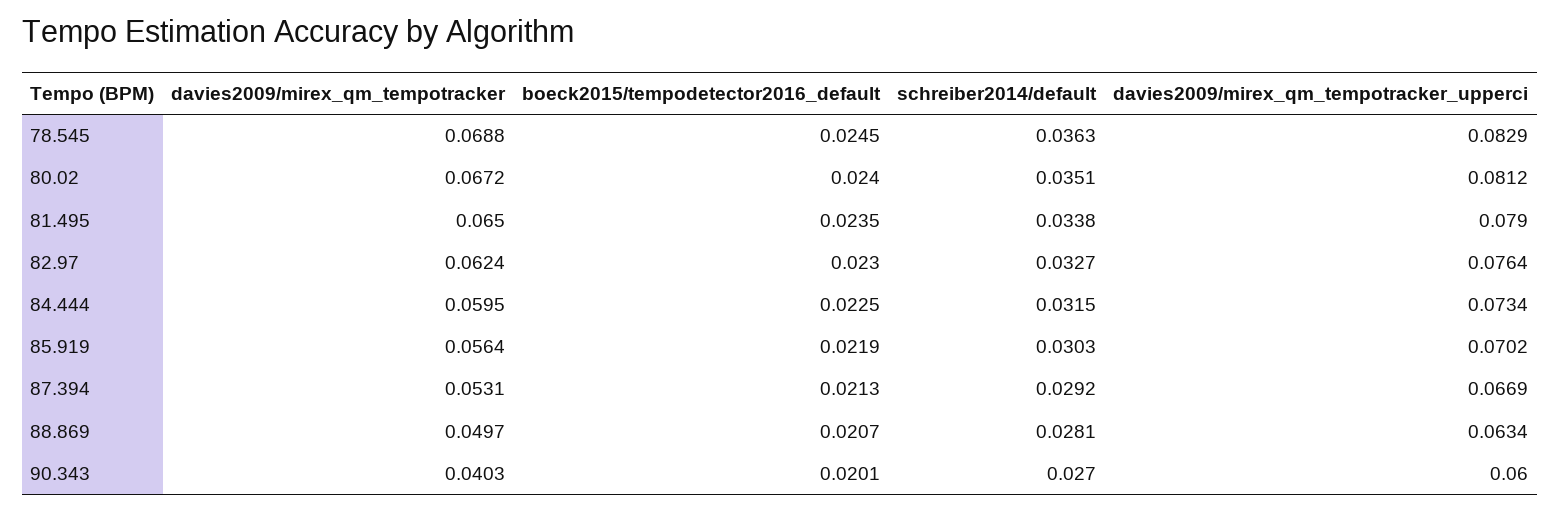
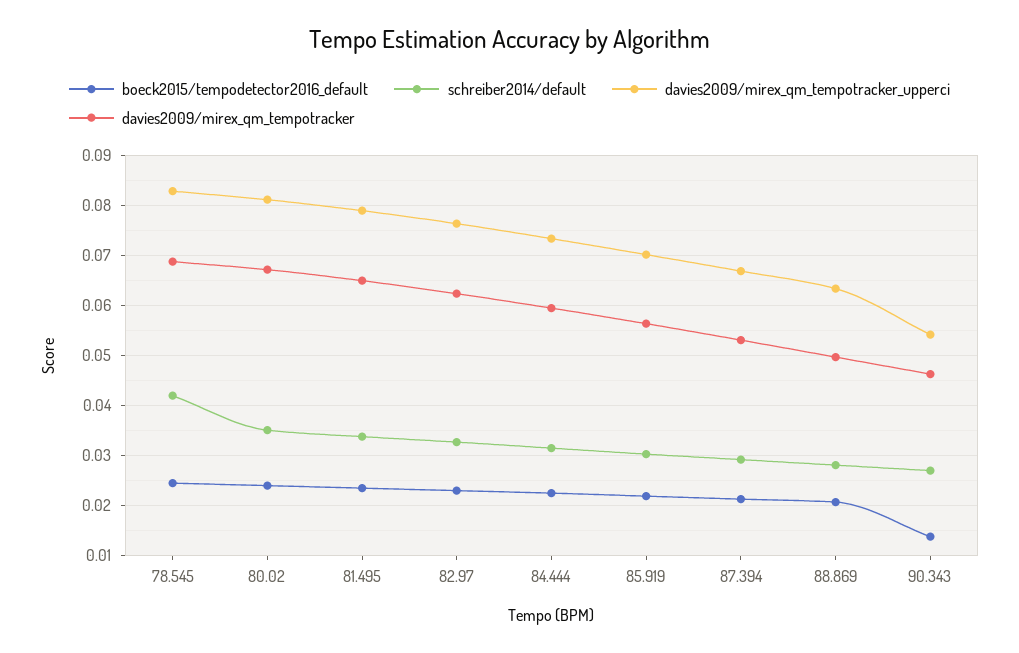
schreiber2014/default, 78.545: 0.0363 -> 0.042
davies2009/mirex_qm_tempotracker, 90.343: 0.0403 -> 0.046
boeck2015/tempodetector2016_default, 90.343: 0.0201 -> 0.014
davies2009/mirex_qm_tempotracker_upperci, 90.343: 0.06 -> 0.054

